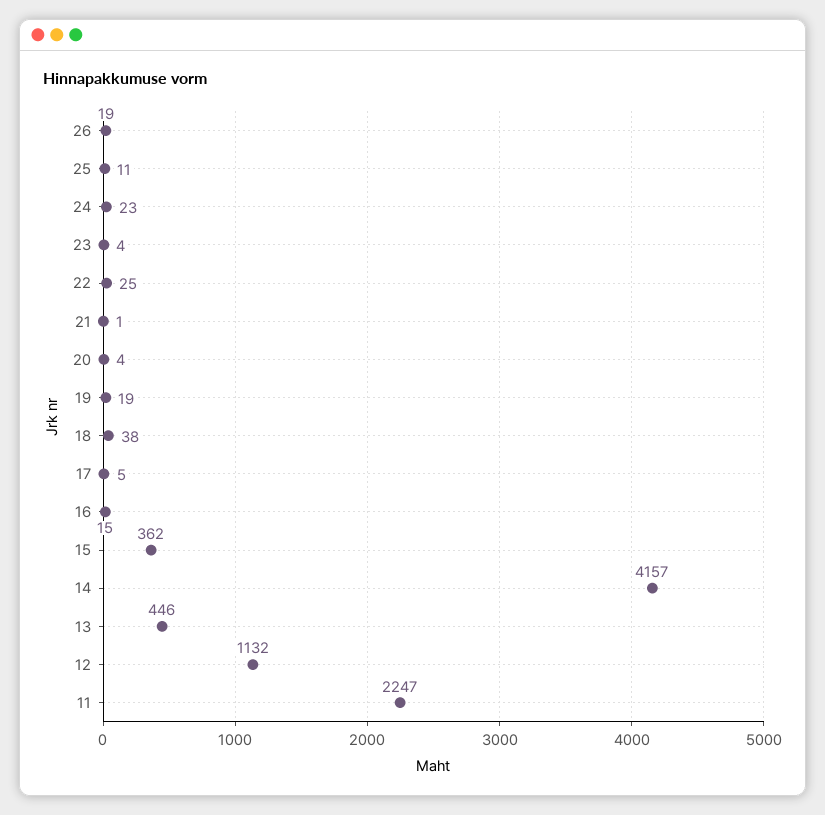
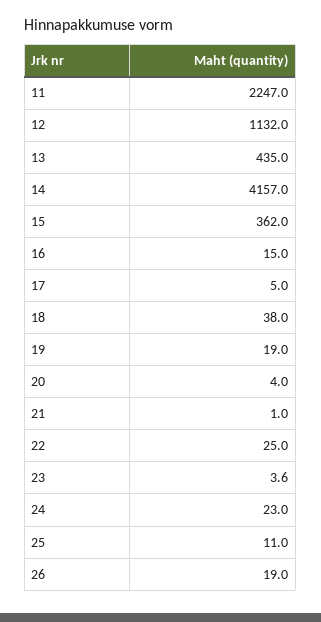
13: 446 -> 435

